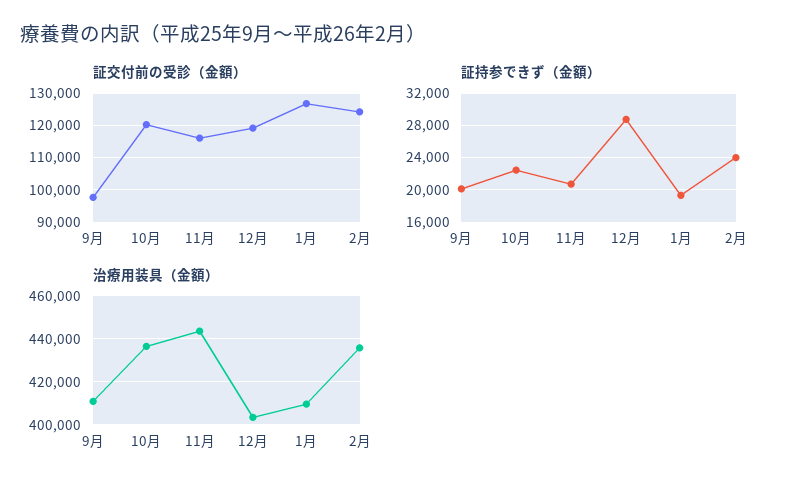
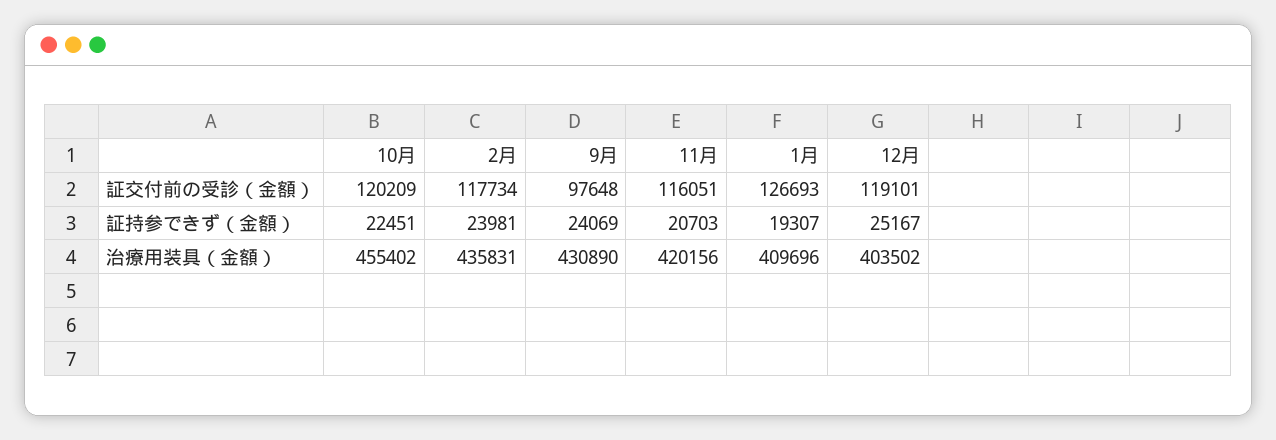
証交付前の受診（金額）, 2月: 124000 -> 117734
証持参できず（金額）, 9月: 20000 -> 24069
証持参できず（金額）, 12月: 29000 -> 25167
治療用装具（金額）, 9月: 410000 -> 430890
治療用装具（金額）, 10月: 435000 -> 455402
治療用装具（金額）, 11月: 445000 -> 420156

